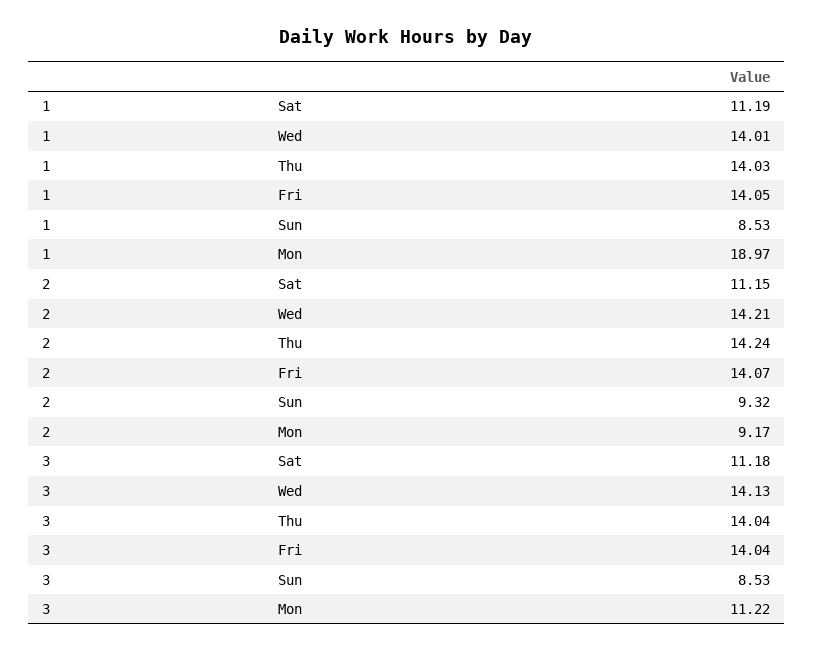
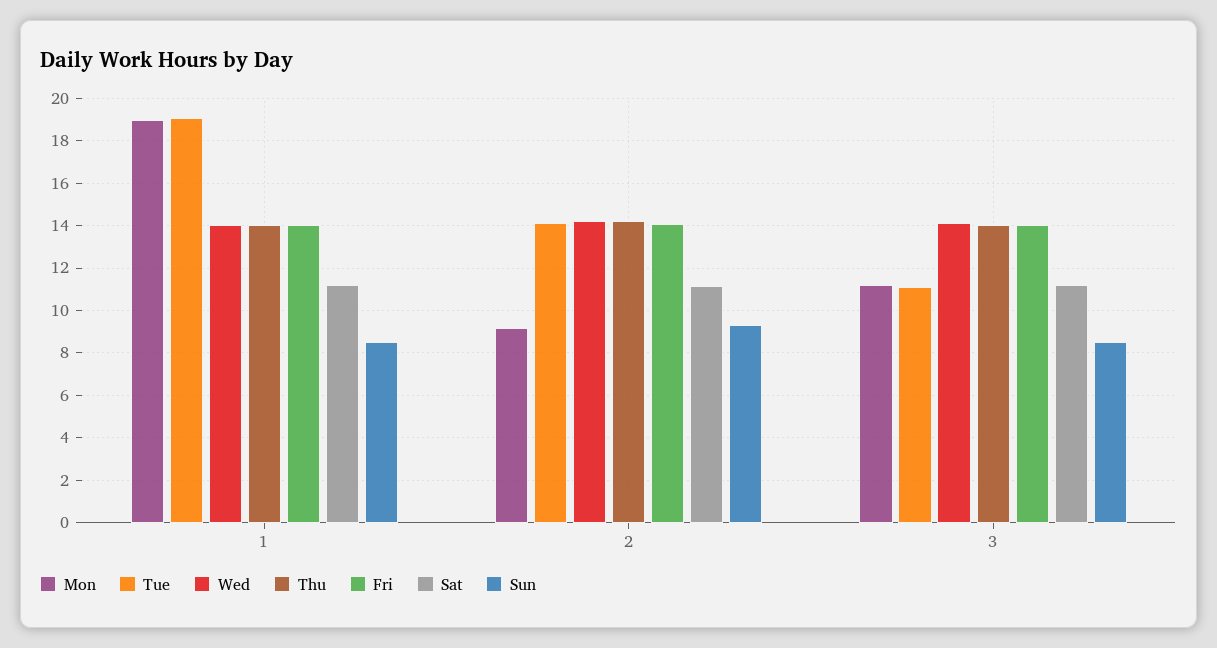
Tue, 1: none -> 19
Tue, 2: none -> 14
Tue, 3: none -> 11

